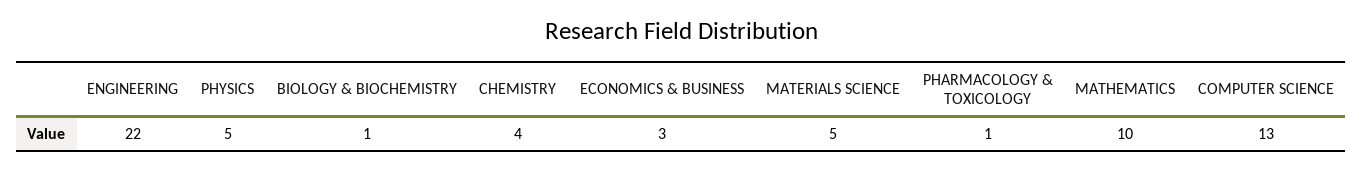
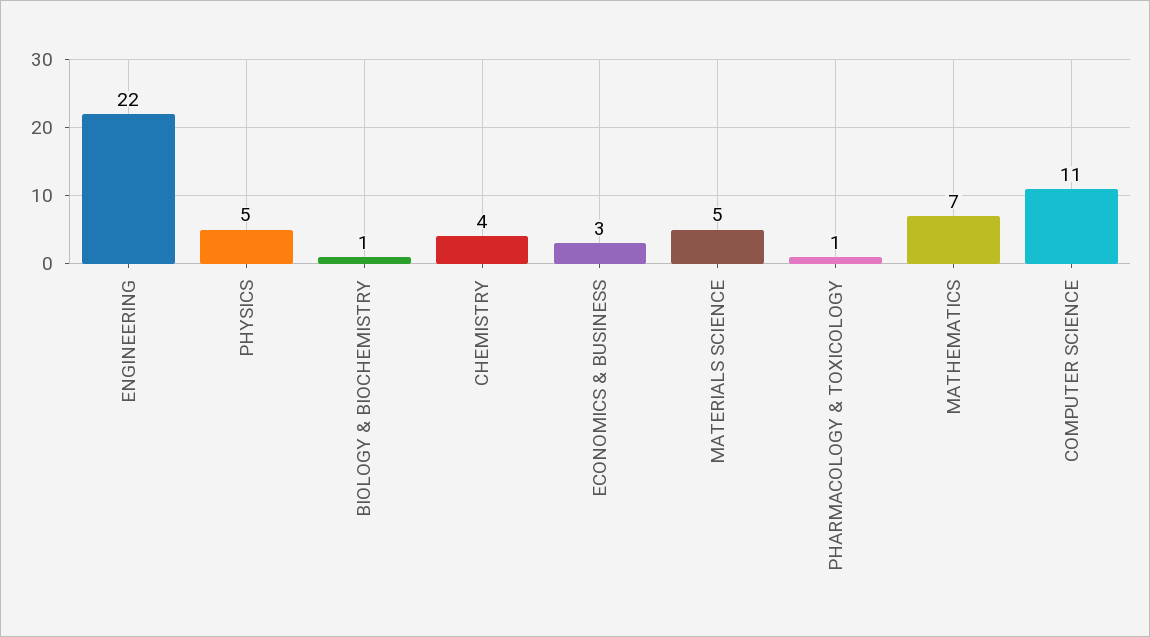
MATHEMATICS: 10 -> 7
COMPUTER SCIENCE: 13 -> 11

